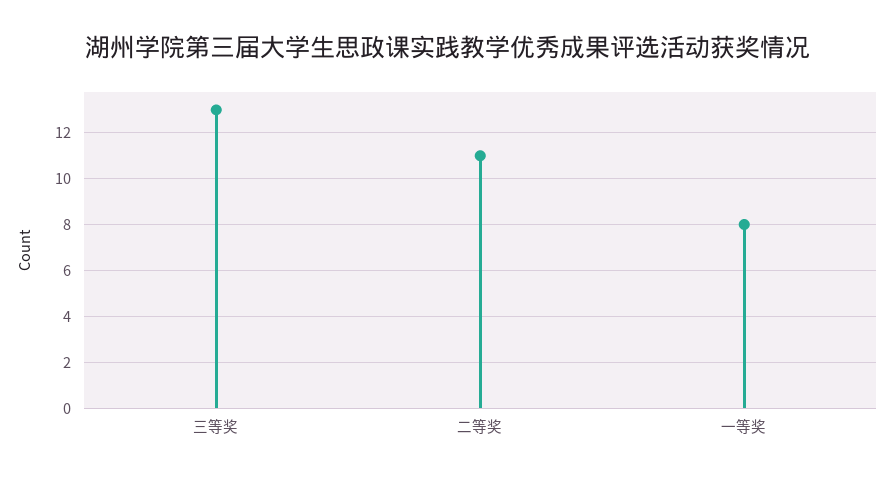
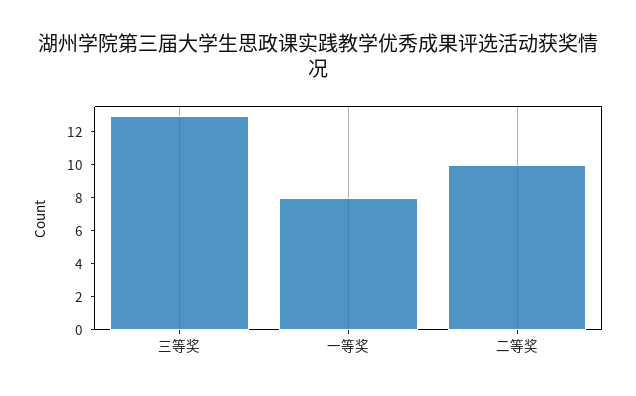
二等奖: 11 -> 10

